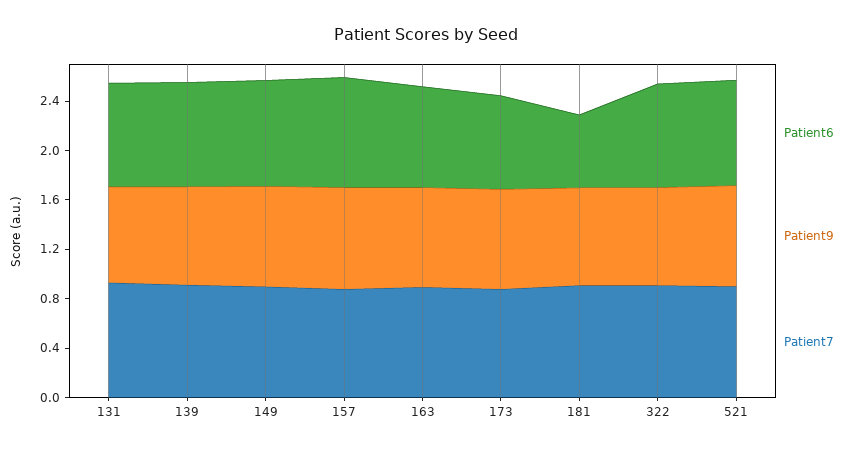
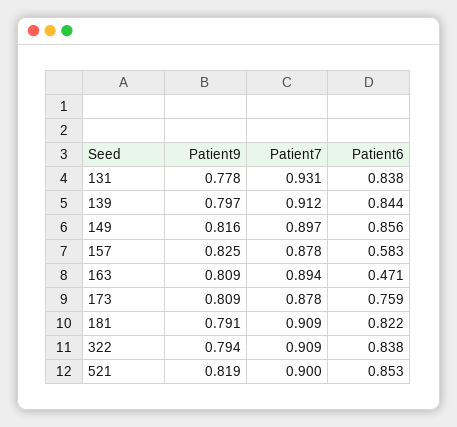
Patient6, 157: 0.9 -> 0.583
Patient6, 163: 0.8 -> 0.471
Patient6, 181: 0.6 -> 0.822

